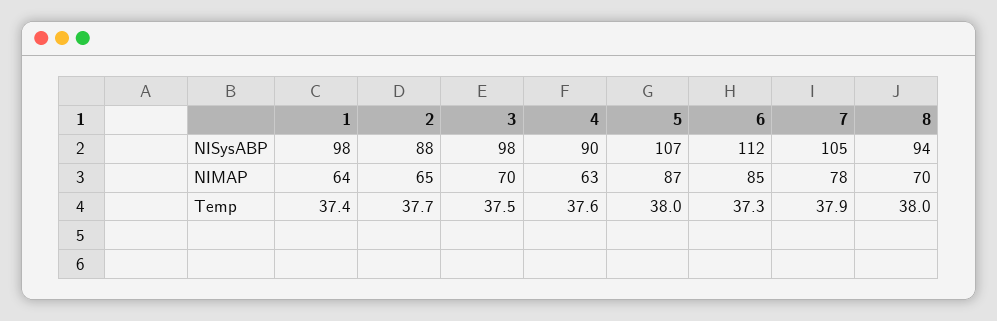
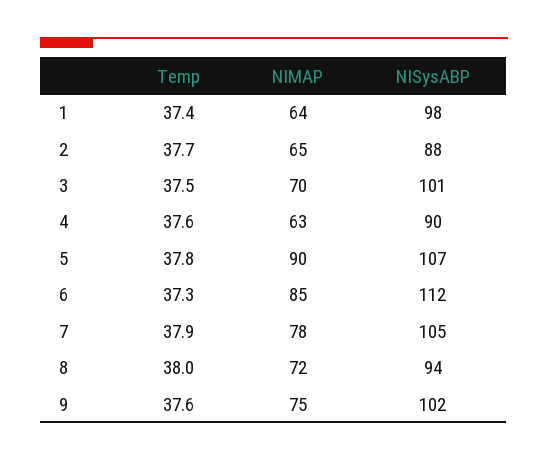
3, NISysABP: 98 -> 101
5, NIMAP: 87 -> 90
8, NIMAP: 70 -> 72
5, Temp: 38 -> 37.8
9, Temp: none -> 37.6
9, NIMAP: none -> 75
9, NISysABP: none -> 102

